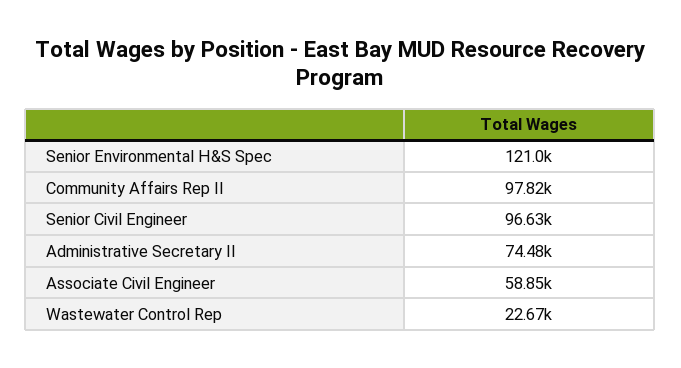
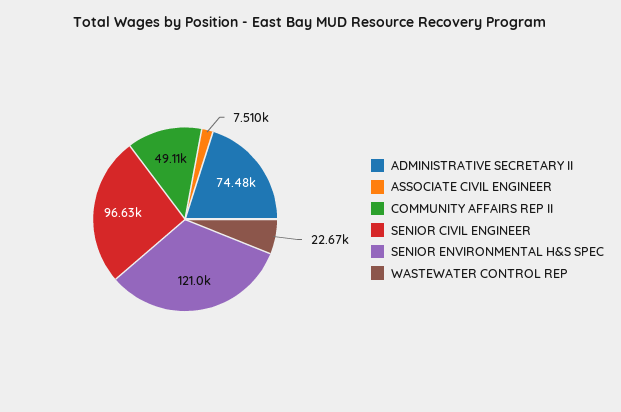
Community Affairs Rep II: 97820 -> 49110
Associate Civil Engineer: 58850 -> 7510

